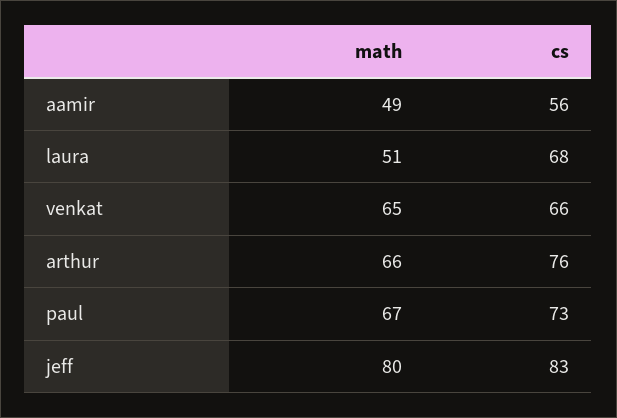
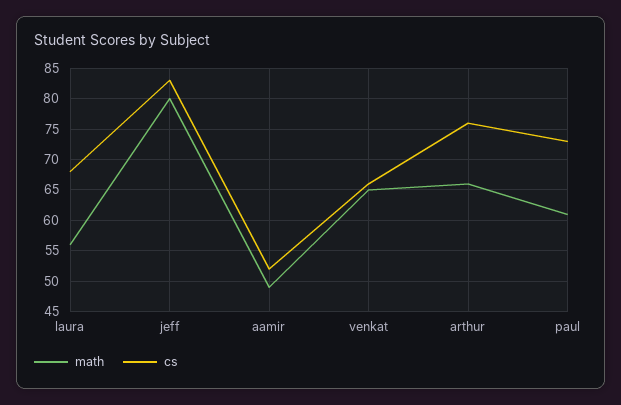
cs, aamir: 56 -> 52
math, laura: 51 -> 56
math, paul: 67 -> 61

